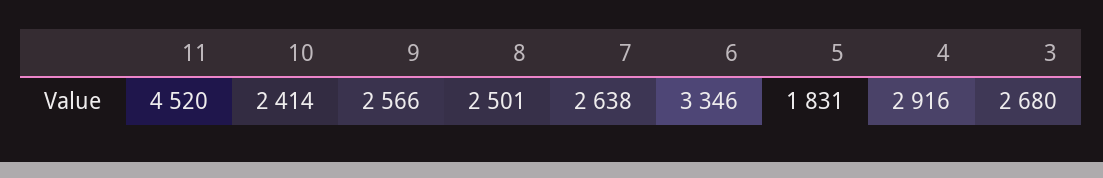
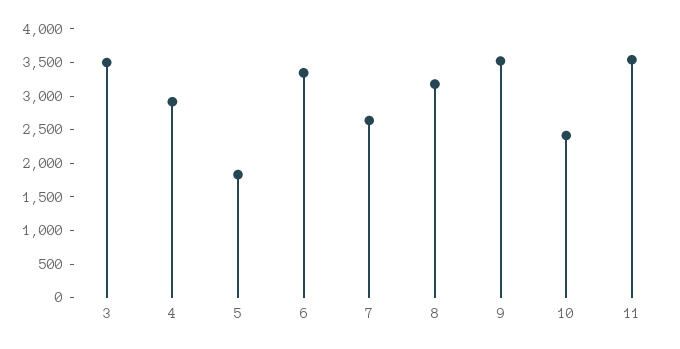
11: 4520 -> 3500
9: 2566 -> 3500
8: 2501 -> 3250
3: 2680 -> 3500

